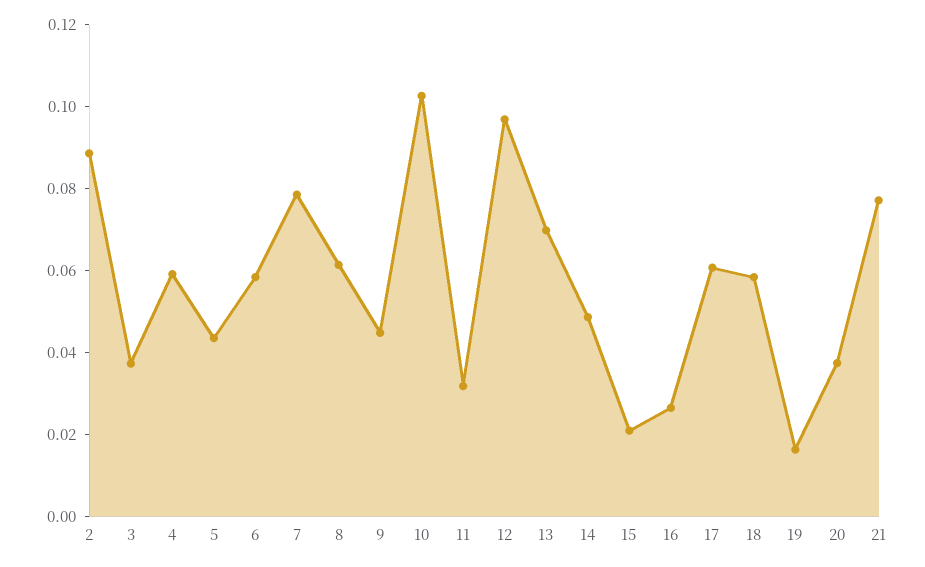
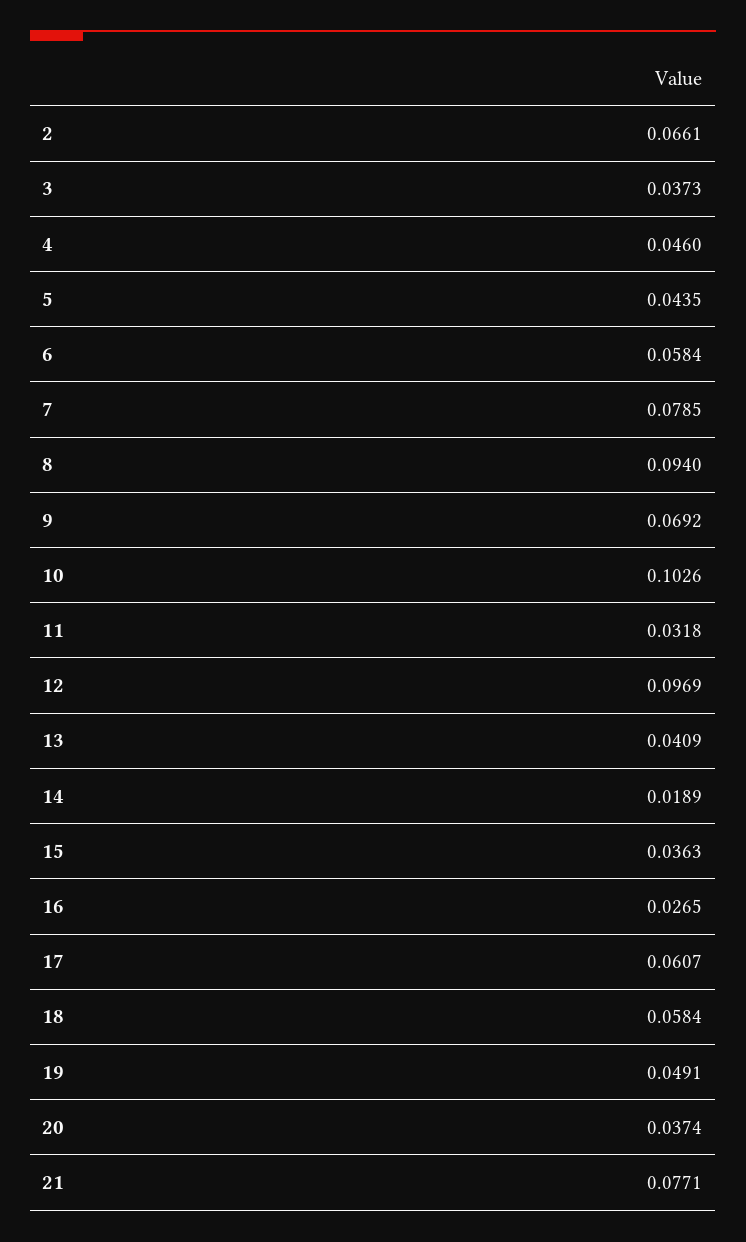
2: 0.09 -> 0.0661
4: 0.06 -> 0.046
8: 0.06 -> 0.094
9: 0.045 -> 0.0692
13: 0.07 -> 0.0409
14: 0.05 -> 0.0189
15: 0.02 -> 0.0363
19: 0.015 -> 0.0491

